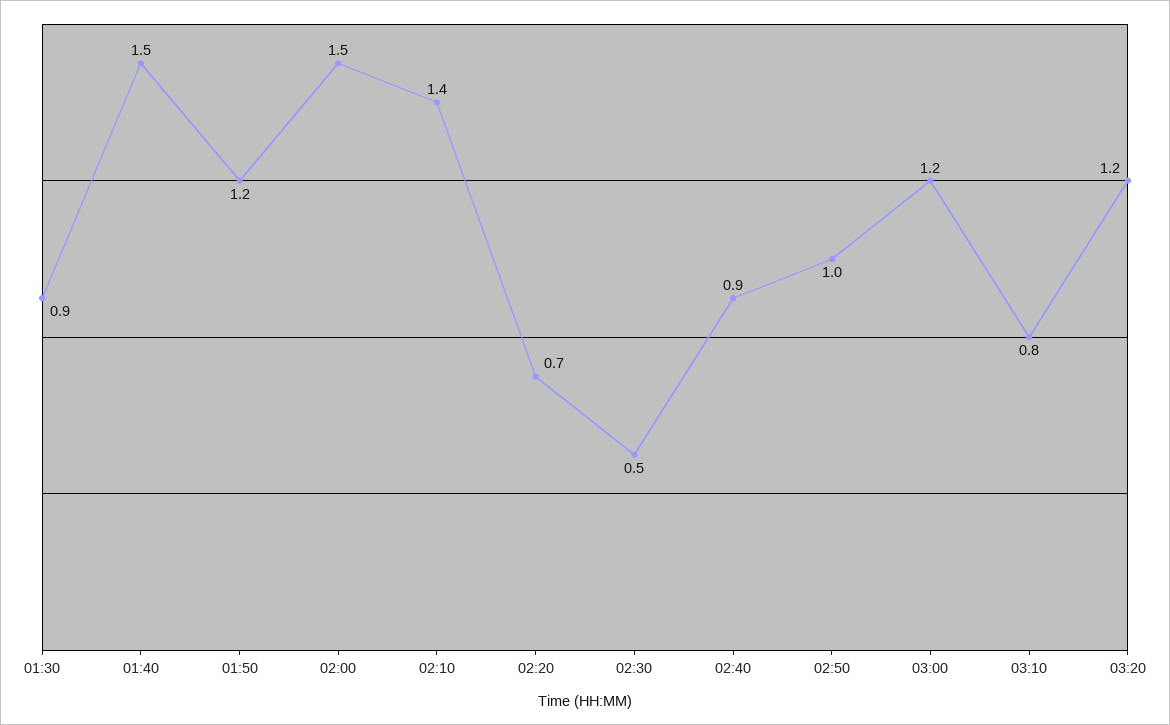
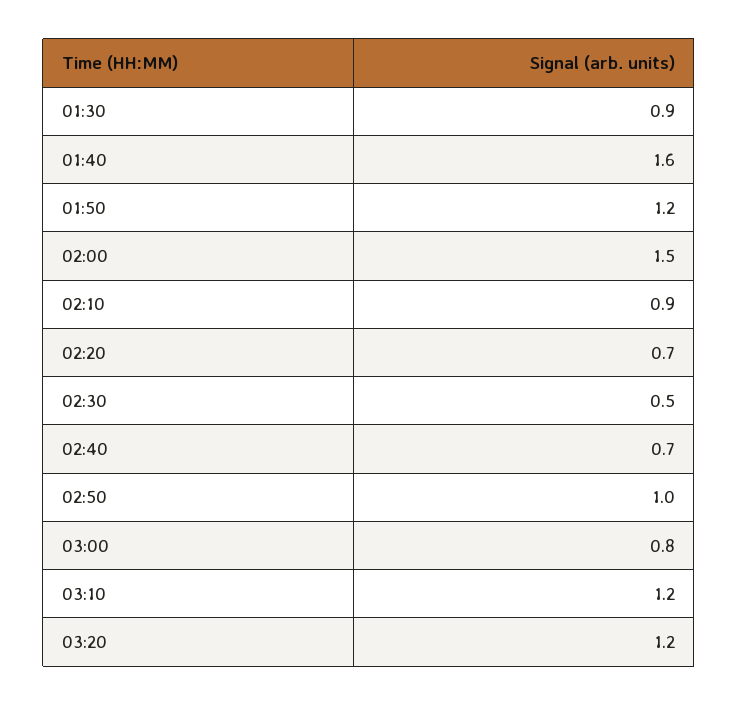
01:40: 1.5 -> 1.6
02:10: 1.4 -> 0.9
02:40: 0.9 -> 0.7
03:00: 1.2 -> 0.8
03:10: 0.8 -> 1.2

